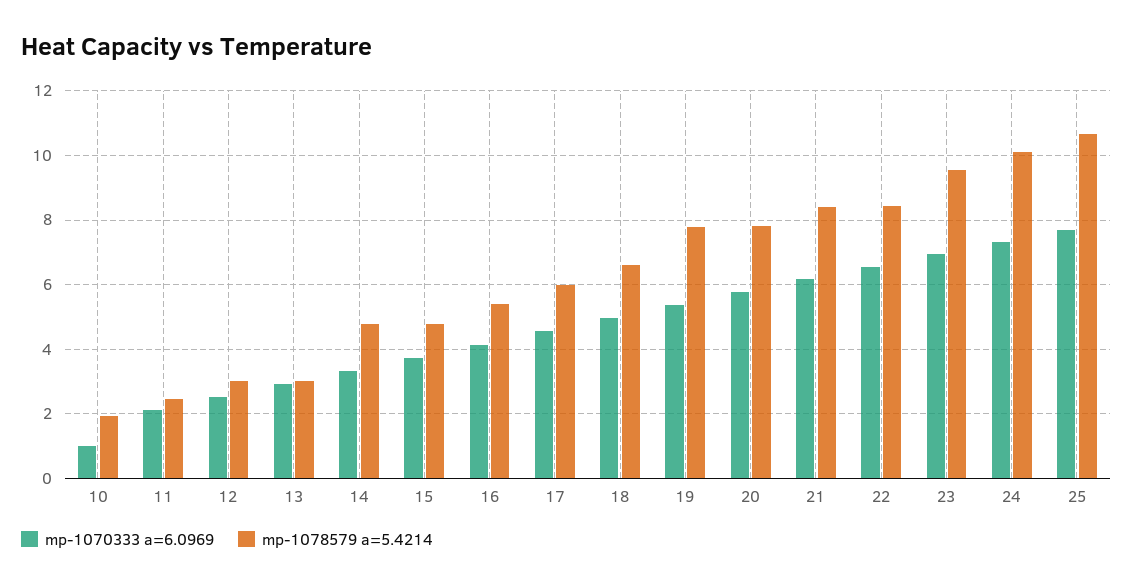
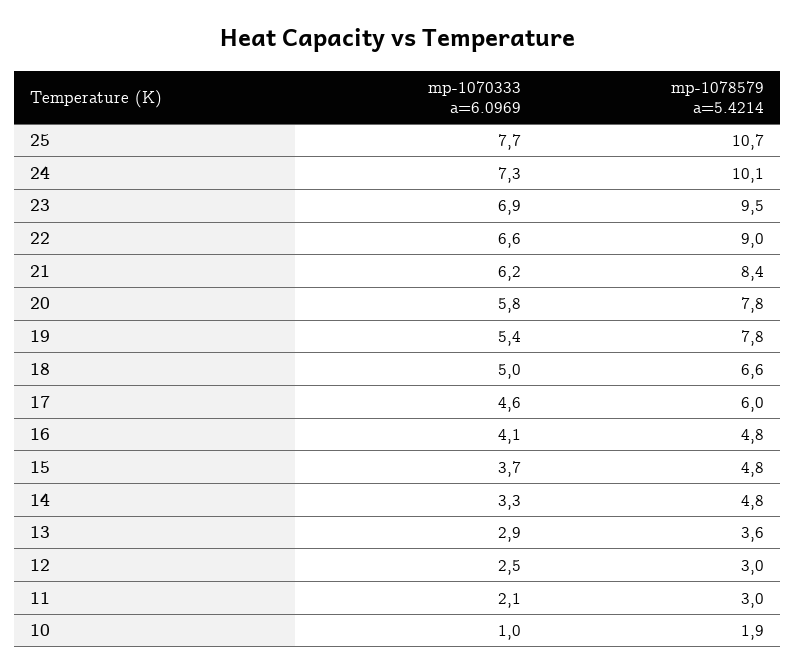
mp-1078579 a=5.4214, 11: 2.4 -> 3
mp-1078579 a=5.4214, 13: 3 -> 3.6
mp-1078579 a=5.4214, 16: 5.4 -> 4.8
mp-1078579 a=5.4214, 22: 8.4 -> 9

